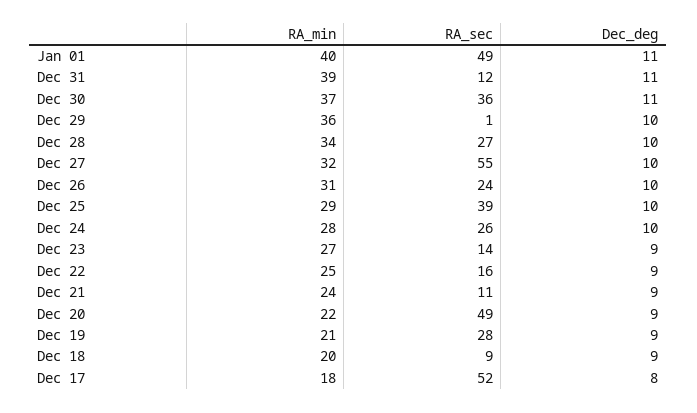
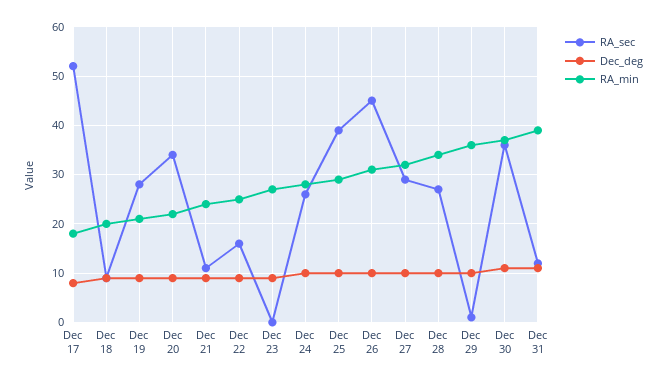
RA_min, Jan 01: 40 -> none
RA_sec, Jan 01: 49 -> none
Dec_deg, Jan 01: 11 -> none
RA_sec, Dec 27: 55 -> 30
RA_sec, Dec 26: 24 -> 45
RA_sec, Dec 23: 14 -> 0
RA_sec, Dec 20: 49 -> 35

